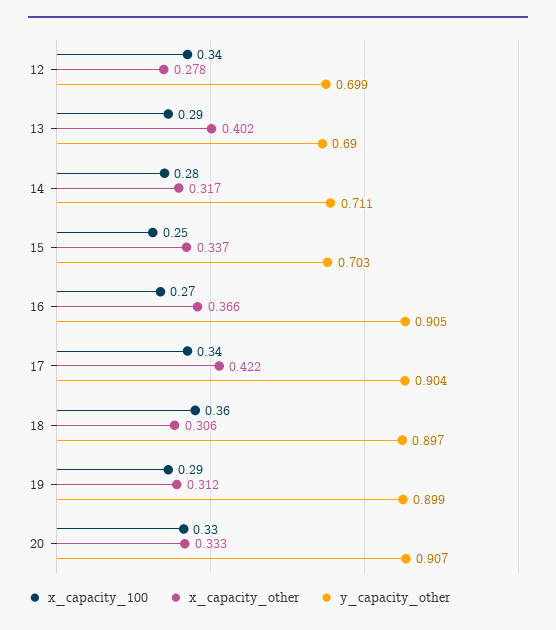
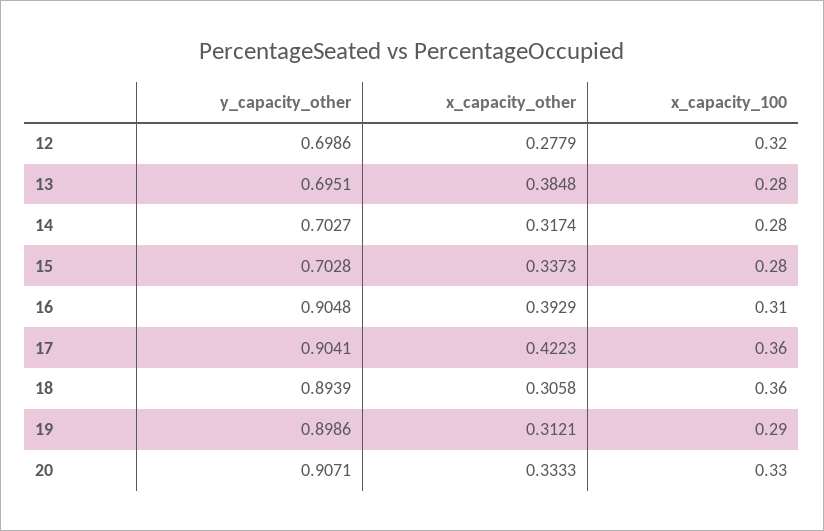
x_capacity_100, 12: 0.34 -> 0.32
x_capacity_100, 13: 0.29 -> 0.28
x_capacity_other, 13: 0.402 -> 0.3848
y_capacity_other, 13: 0.69 -> 0.6951
y_capacity_other, 14: 0.711 -> 0.7027
x_capacity_100, 15: 0.25 -> 0.28
x_capacity_100, 16: 0.27 -> 0.31
x_capacity_other, 16: 0.366 -> 0.3929
x_capacity_100, 17: 0.34 -> 0.36
y_capacity_other, 18: 0.897 -> 0.8939

